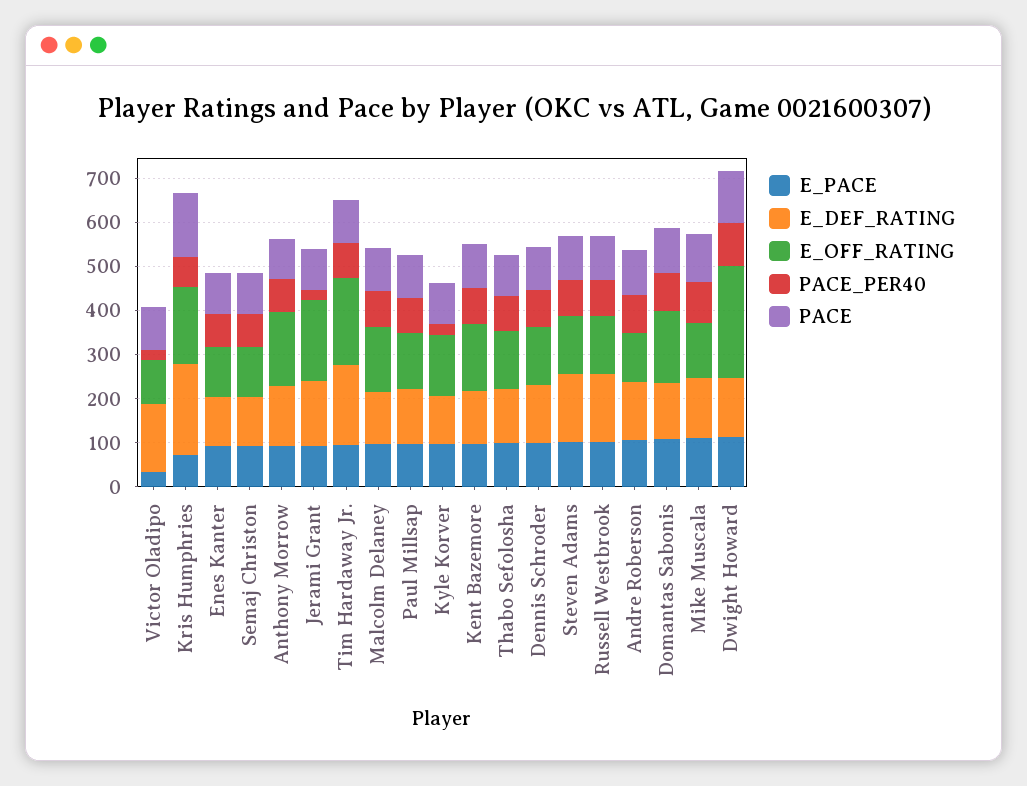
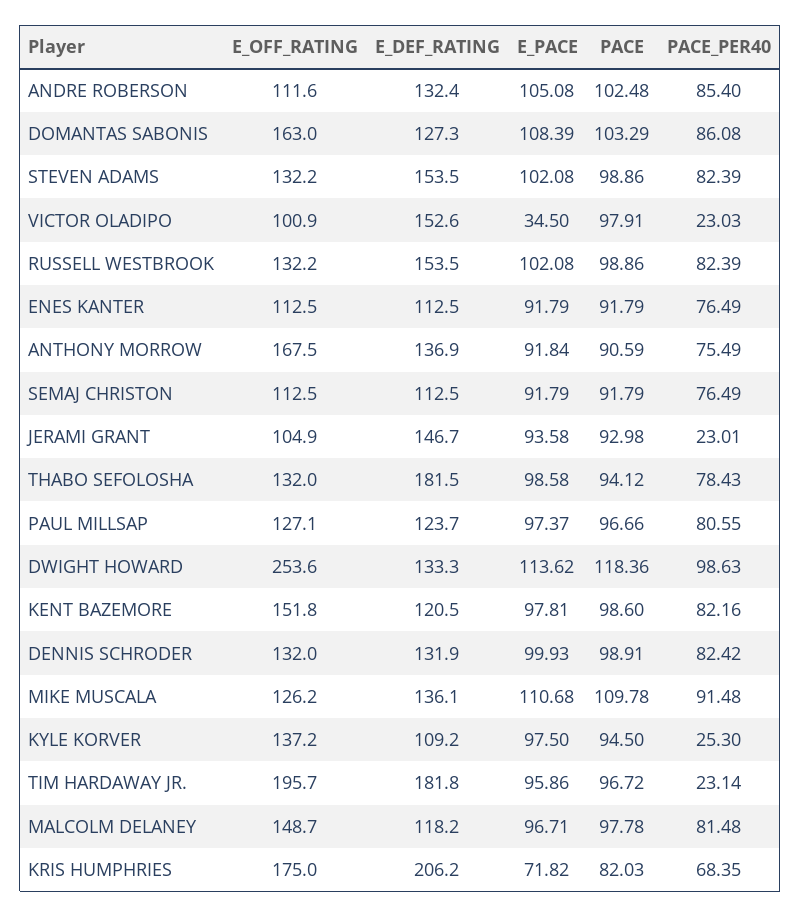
PACE, Kris Humphries: 140 -> 82.03
E_OFF_RATING, Jerami Grant: 180 -> 104.9
PACE_PER40, Tim Hardaway Jr.: 80 -> 23.14
E_DEF_RATING, Thabo Sefolosha: 120 -> 181.5

